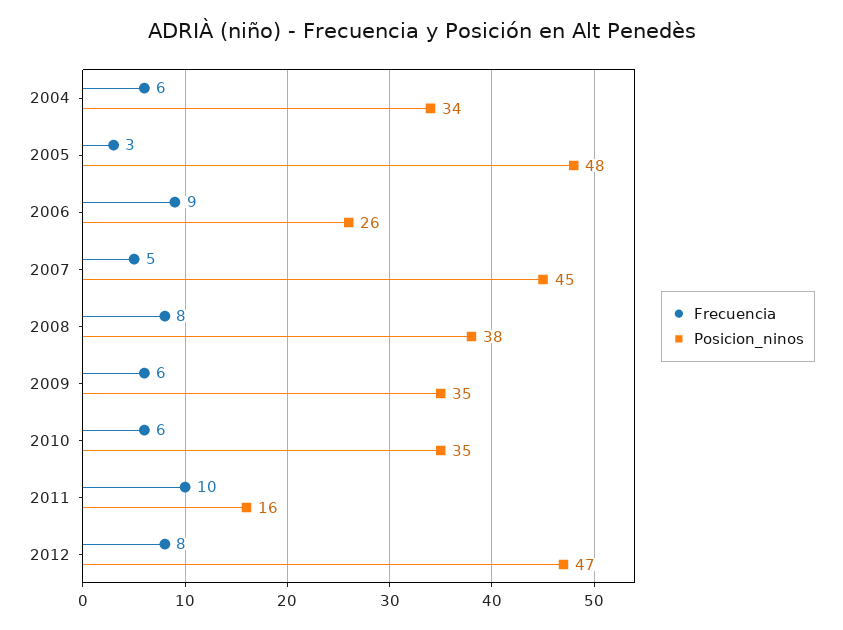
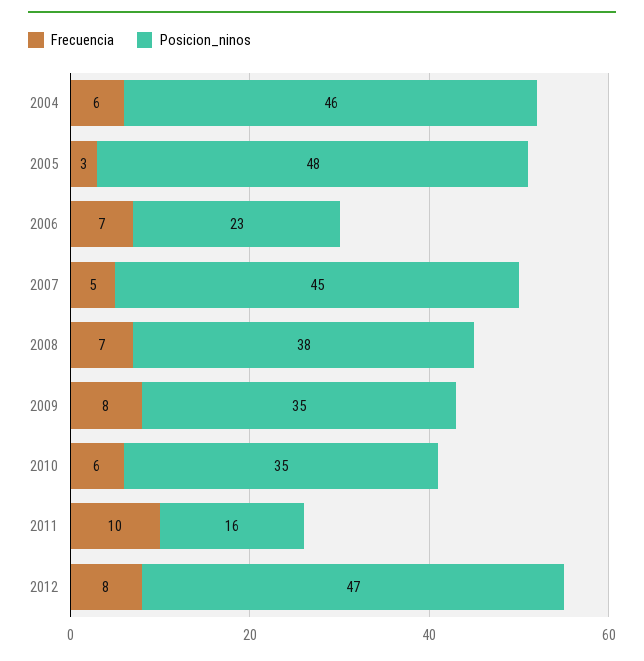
Posicion_ninos, 2004: 34 -> 46
Frecuencia, 2006: 9 -> 7
Posicion_ninos, 2006: 26 -> 23
Frecuencia, 2008: 8 -> 7
Frecuencia, 2009: 6 -> 8

